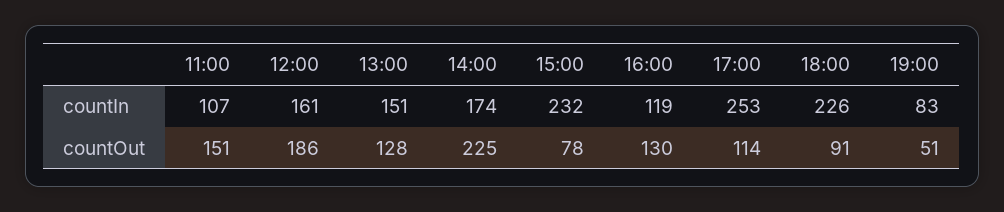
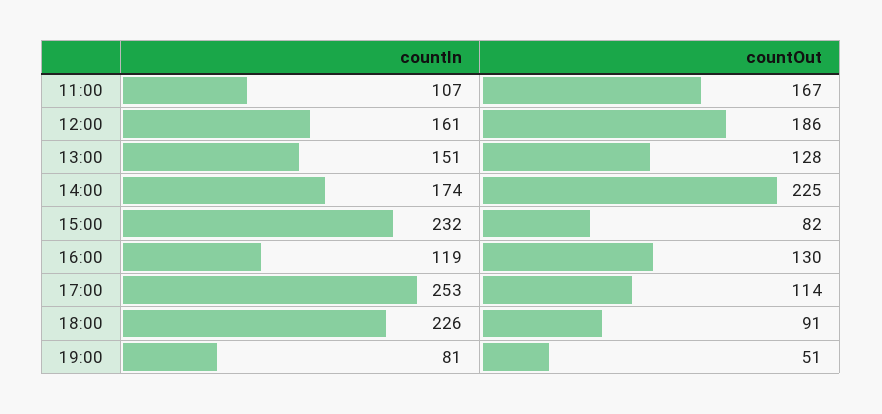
19:00, countIn: 83 -> 81
11:00, countOut: 151 -> 167
15:00, countOut: 78 -> 82

